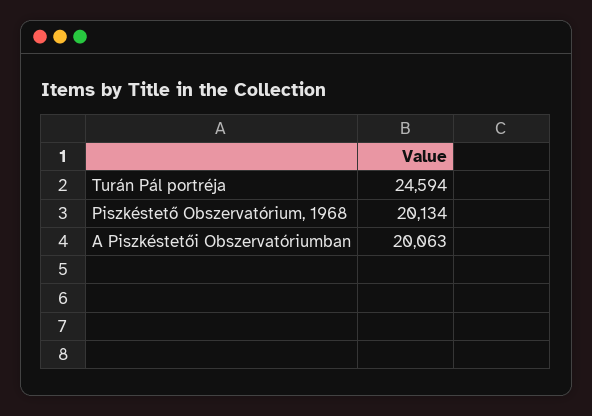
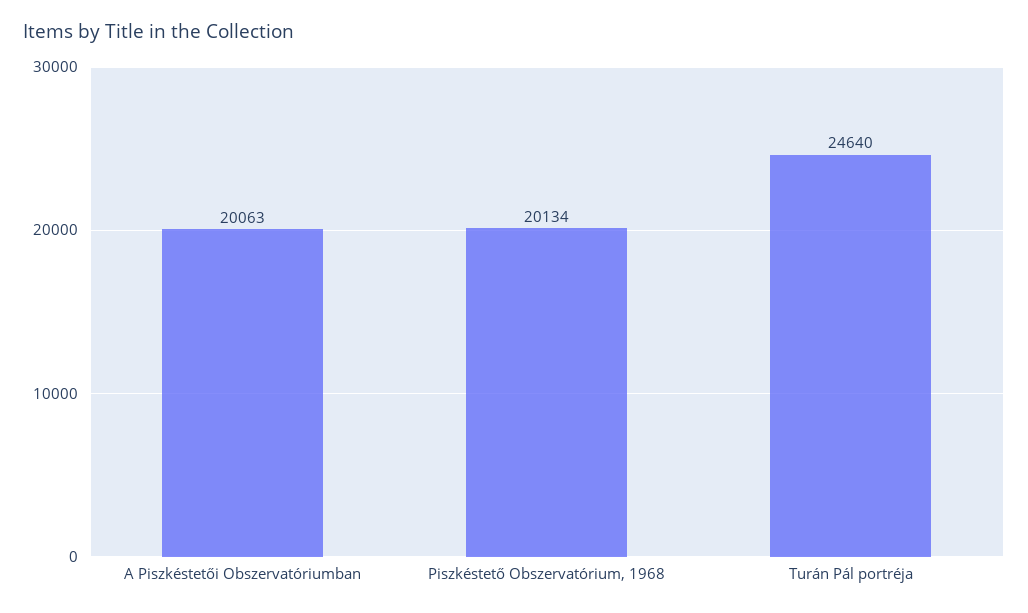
Turán Pál portréja: 24594 -> 24640

